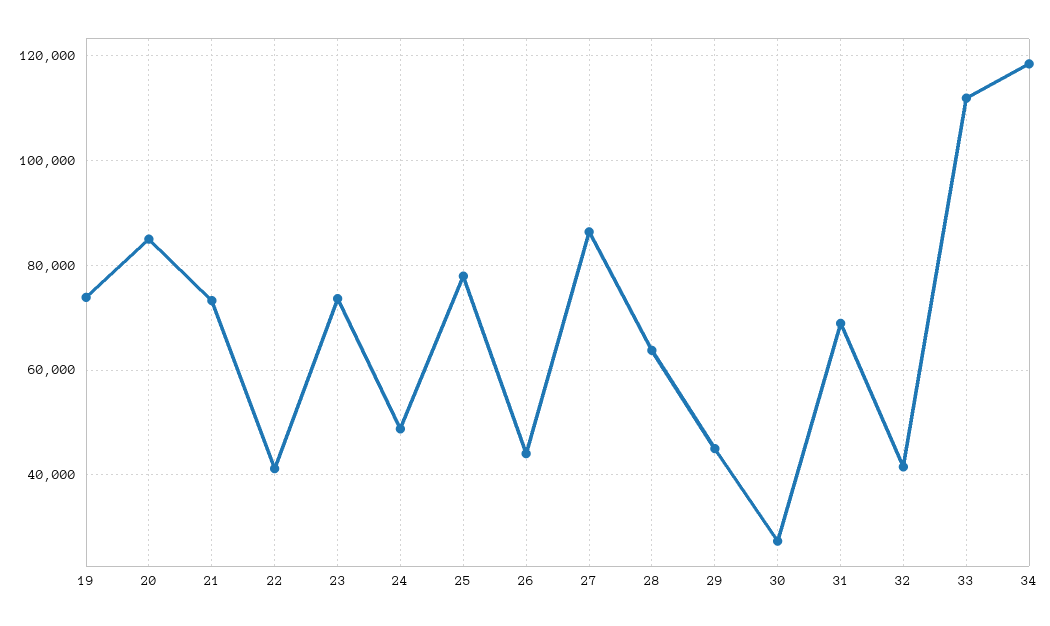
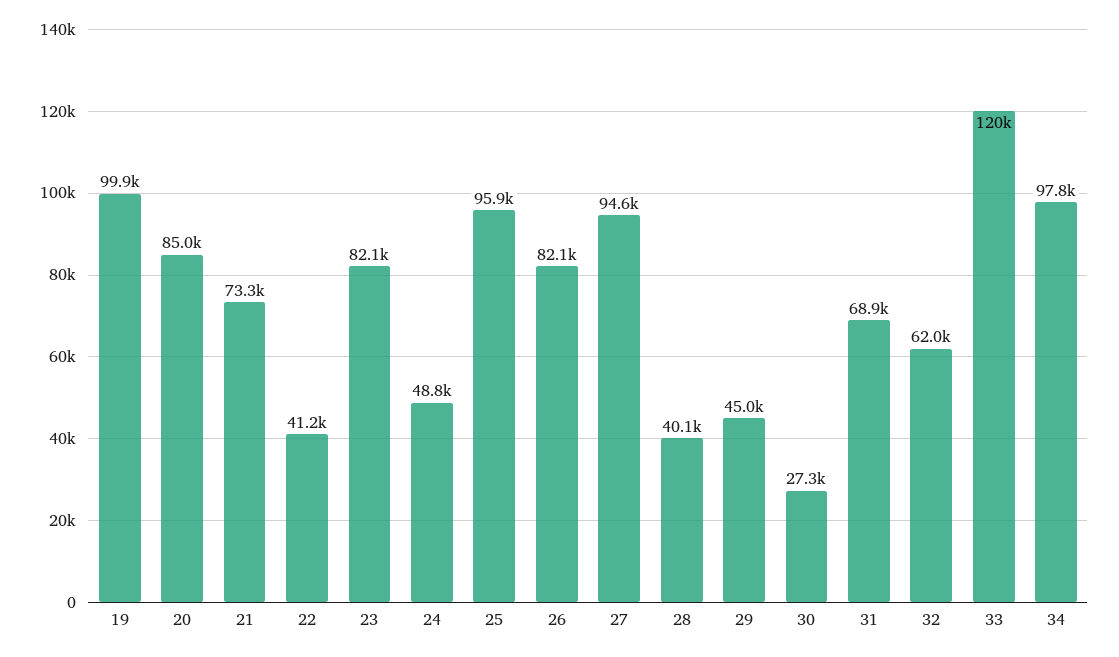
19: 74000 -> 99900
23: 74000 -> 82100
25: 78000 -> 95900
26: 44000 -> 82100
27: 86000 -> 94600
28: 64000 -> 40100
32: 42000 -> 62000
33: 112000 -> 120000
34: 118000 -> 97800

